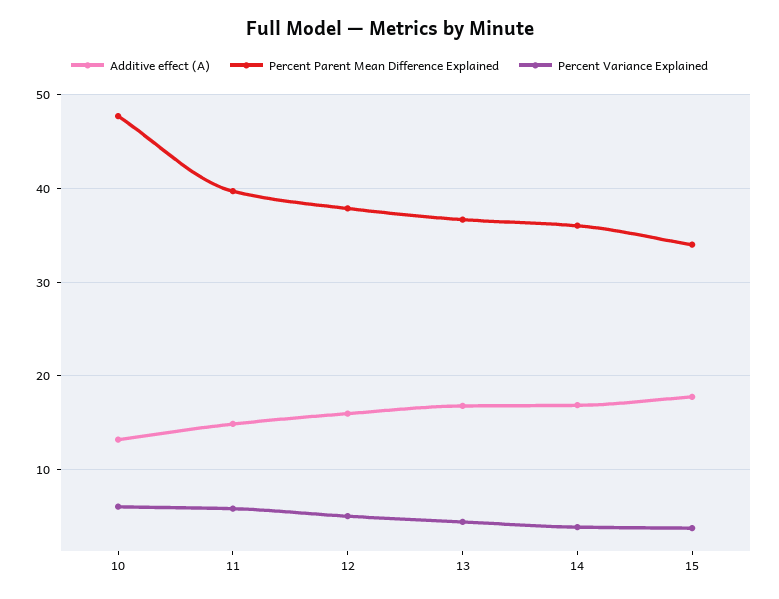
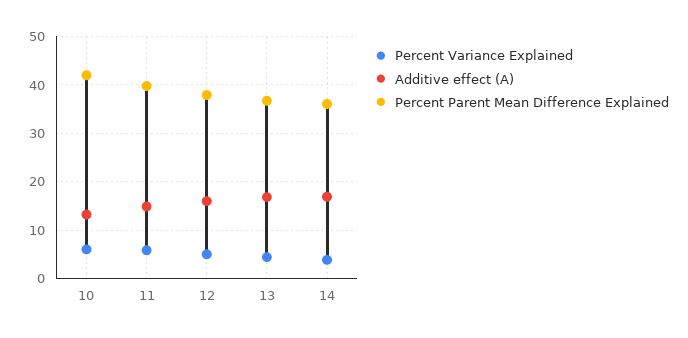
Percent Parent Mean Difference Explained, 10: 48 -> 42
Additive effect (A), 15: 18 -> none
Percent Parent Mean Difference Explained, 15: 34 -> none
Percent Variance Explained, 15: 4 -> none

